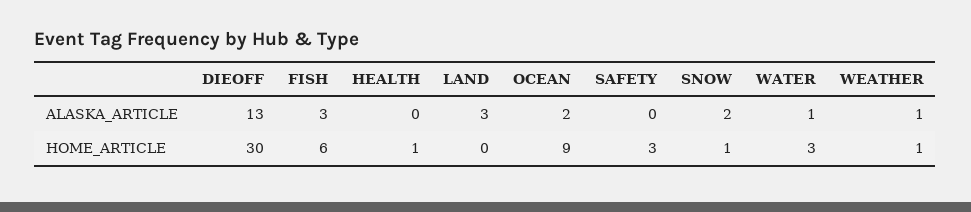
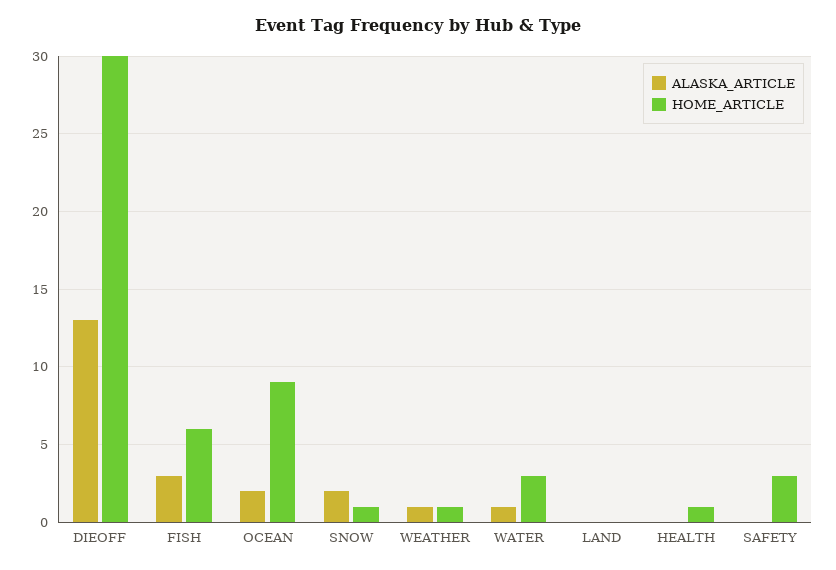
ALASKA_ARTICLE, LAND: 3 -> 0

